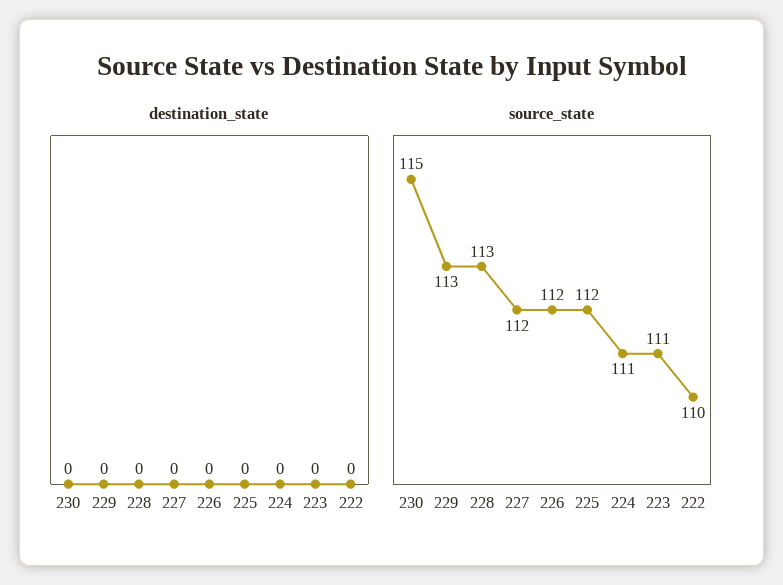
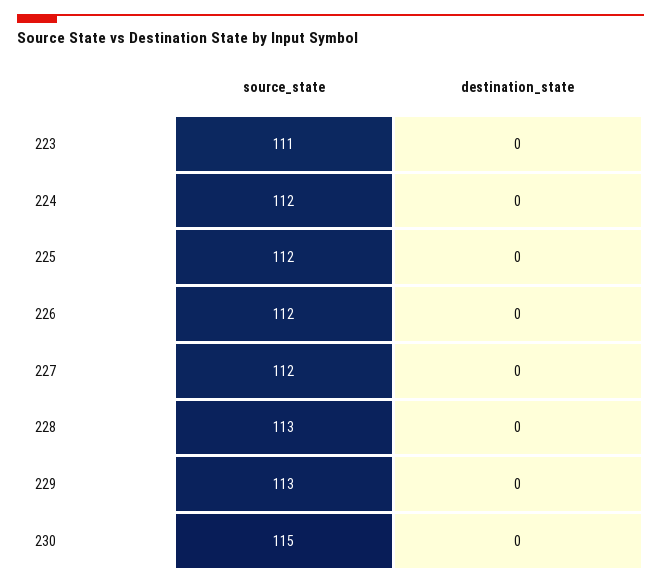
destination_state, 222: 0 -> none
source_state, 224: 111 -> 112
source_state, 222: 110 -> none

